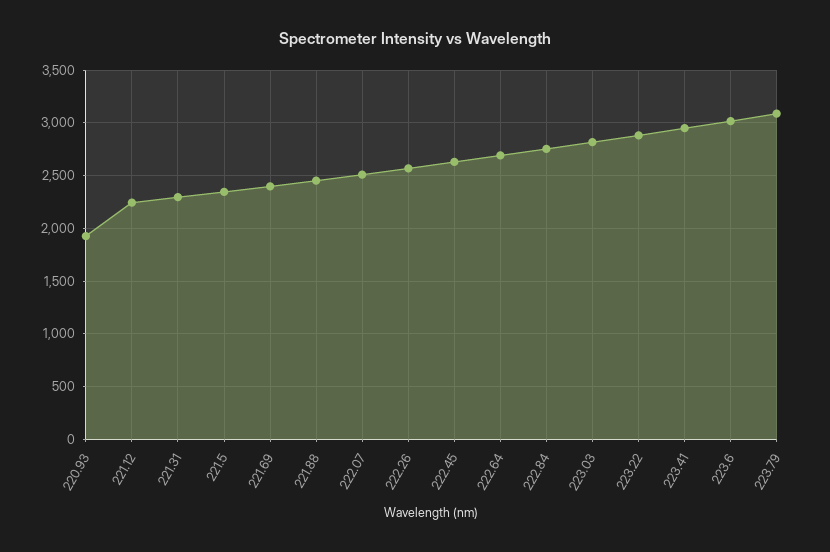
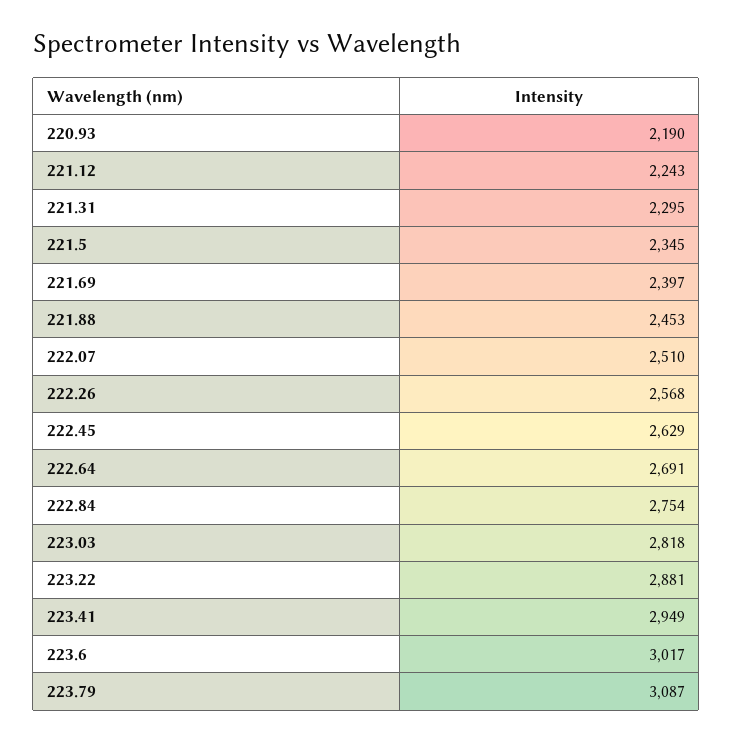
220.93: 1900 -> 2190

